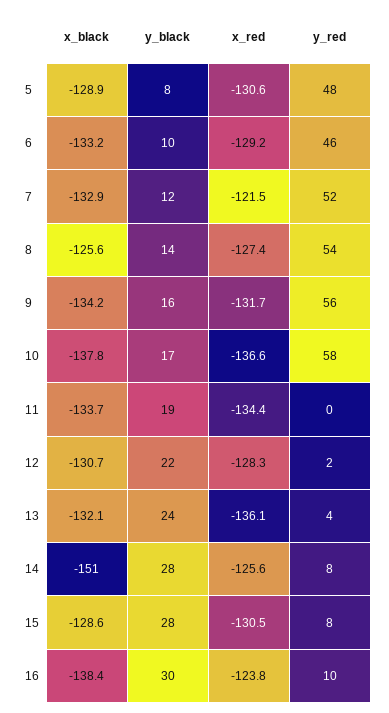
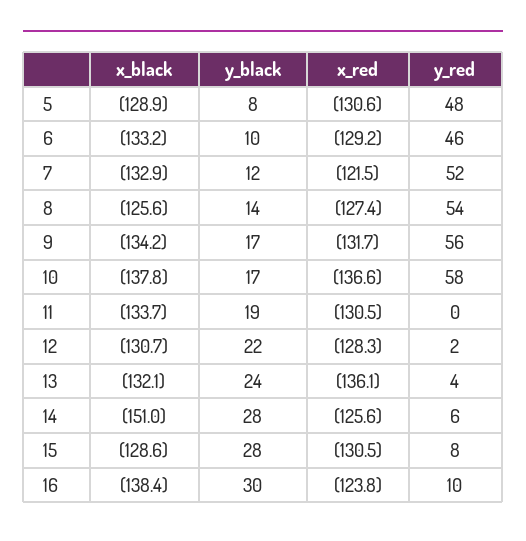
y_black, 9: 16 -> 17
x_red, 11: -134.4 -> -130.5
y_red, 14: 8 -> 6

